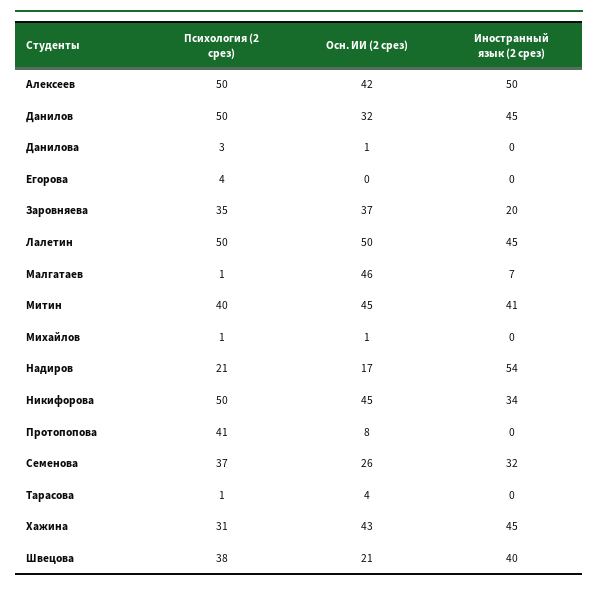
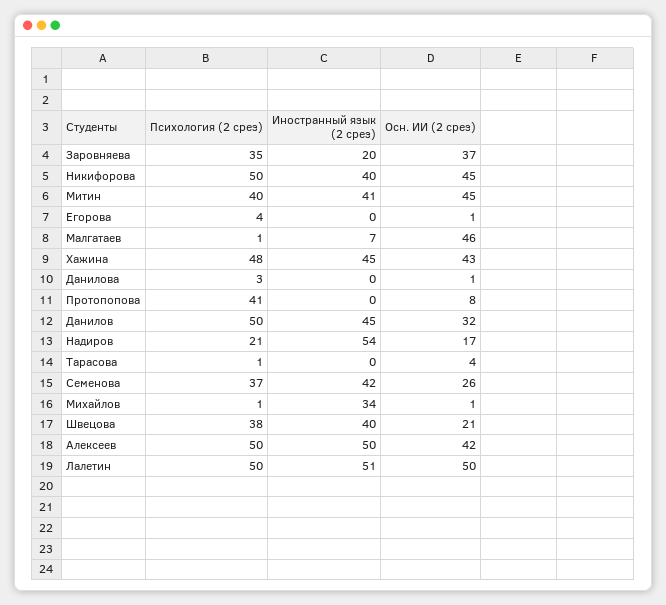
Осн. ИИ (2 срез), Егорова: 0 -> 1
Иностранный язык (2 срез), Лалетин: 45 -> 51
Иностранный язык (2 срез), Михайлов: 0 -> 34
Иностранный язык (2 срез), Никифорова: 34 -> 40
Иностранный язык (2 срез), Семенова: 32 -> 42
Психология (2 срез), Хажина: 31 -> 48

